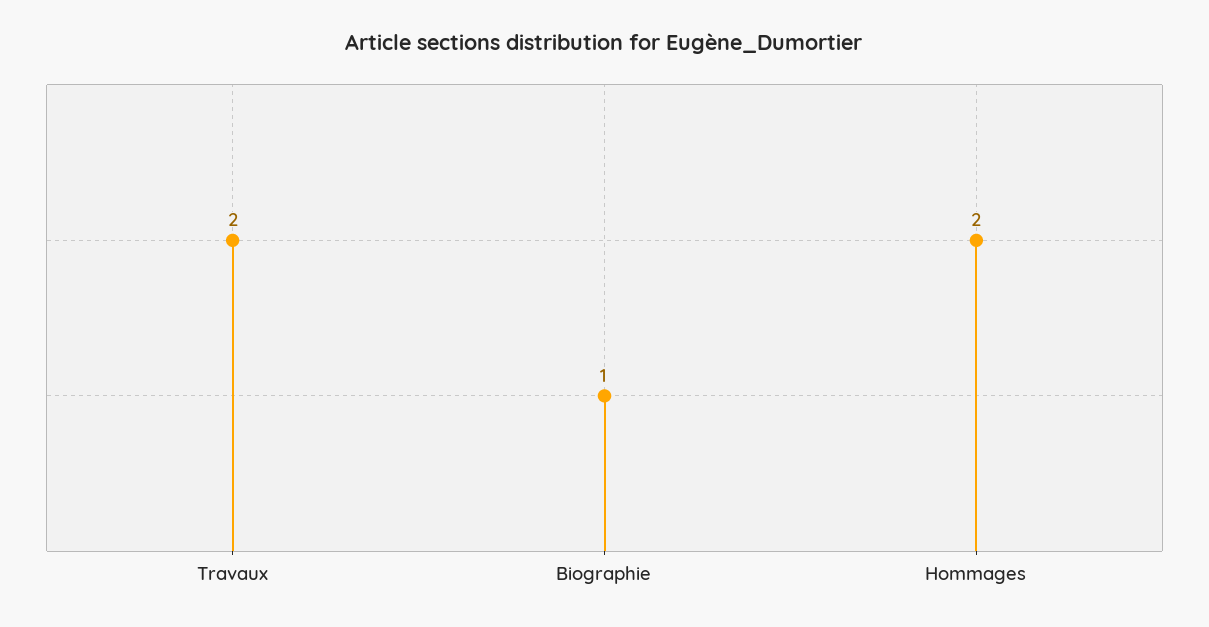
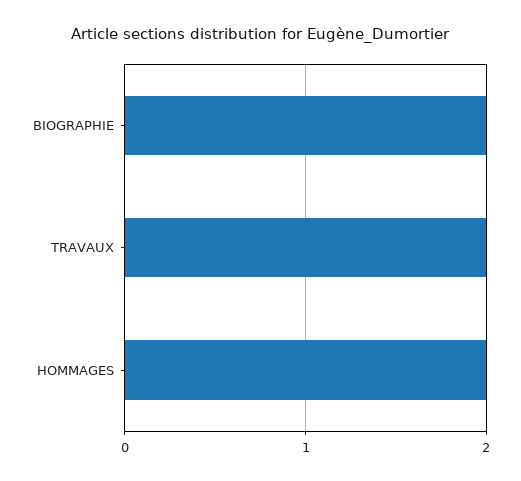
Biographie: 1 -> 2

